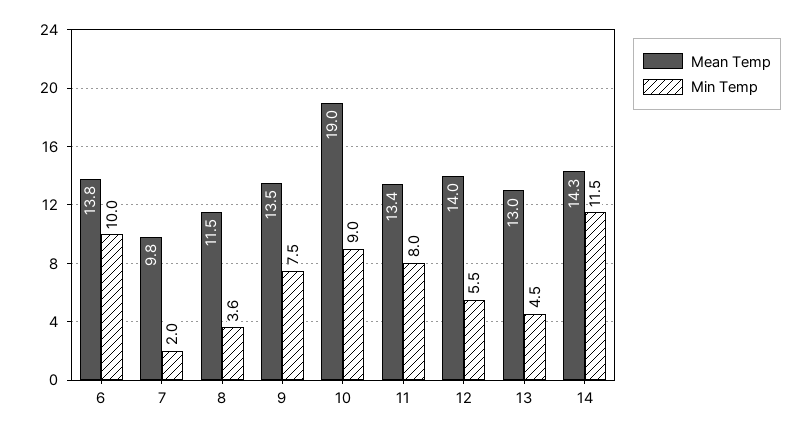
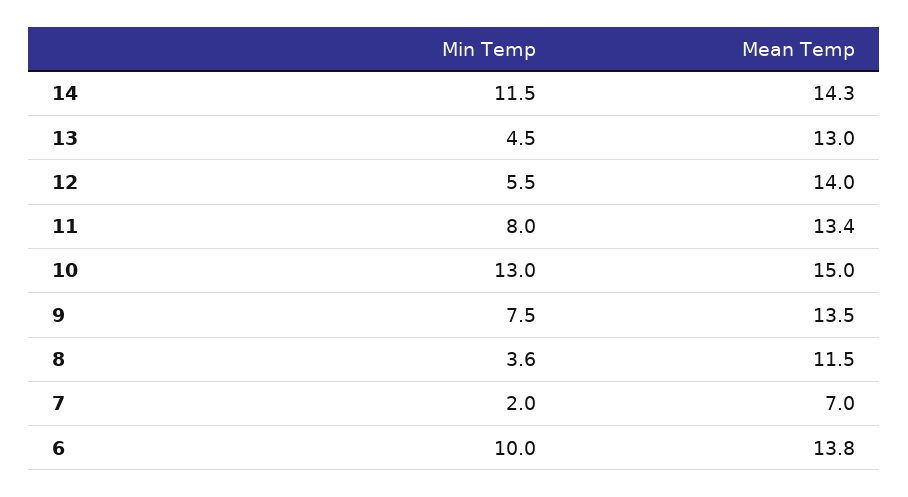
Mean Temp, 7: 9.8 -> 7
Mean Temp, 10: 19 -> 15
Min Temp, 10: 9 -> 13

